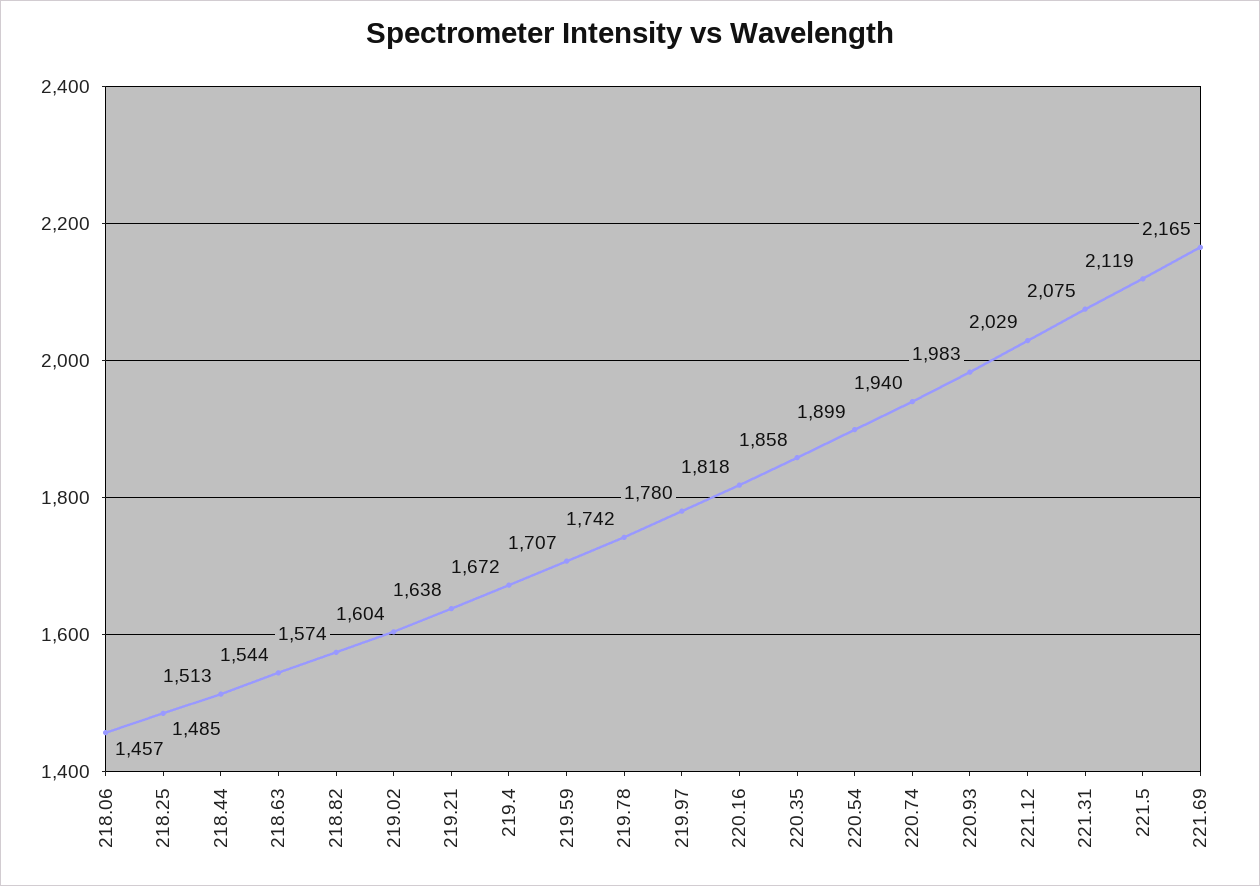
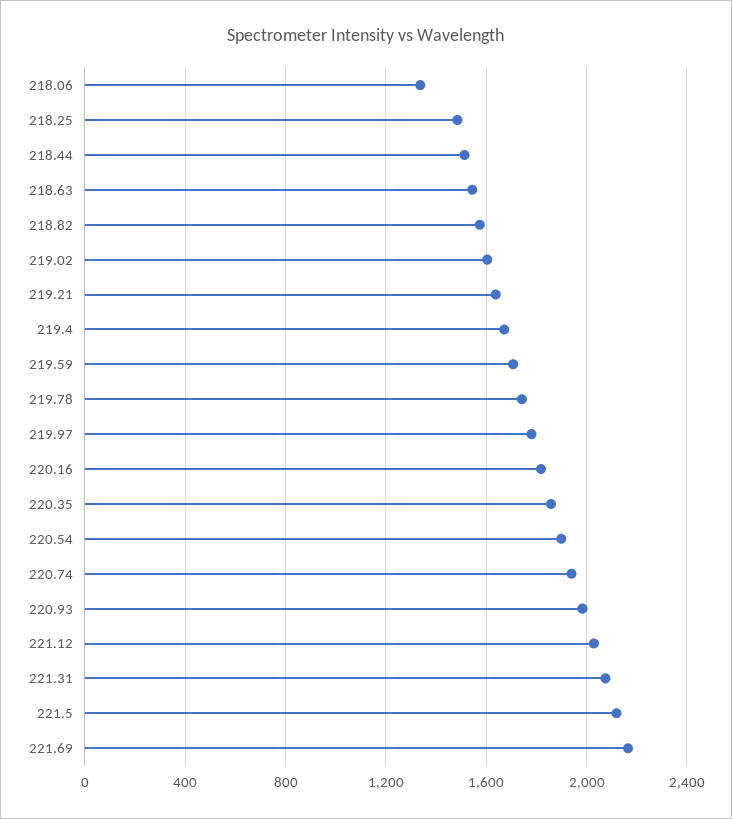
218.06: 1457 -> 1350

